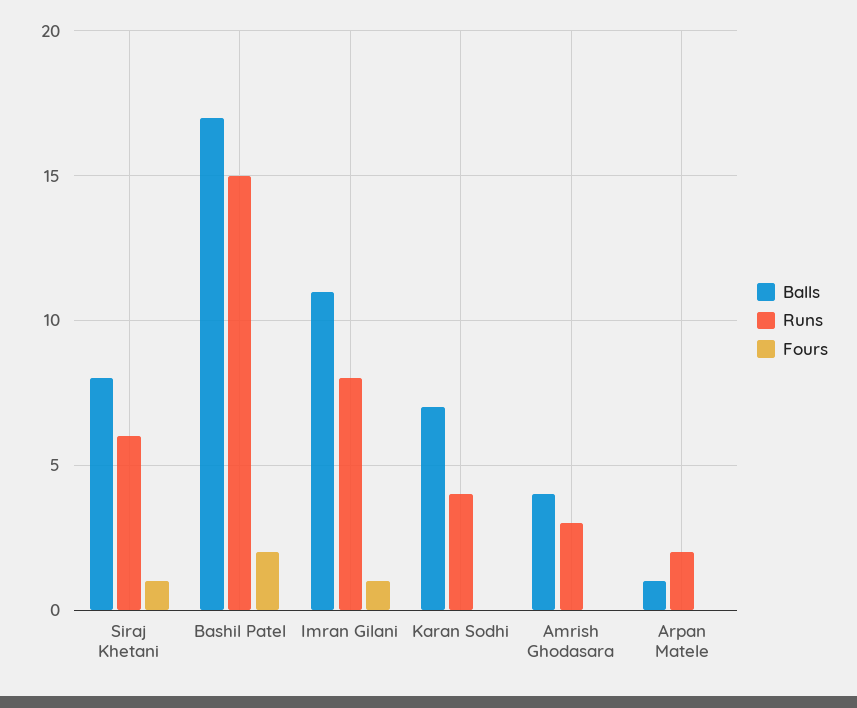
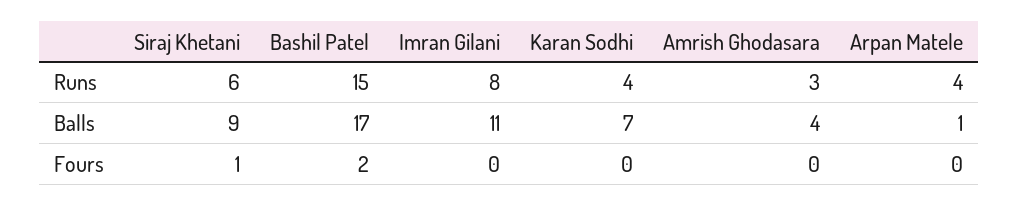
Balls, Siraj Khetani: 8 -> 9
Fours, Imran Gilani: 1 -> 0
Runs, Arpan Matele: 2 -> 4

